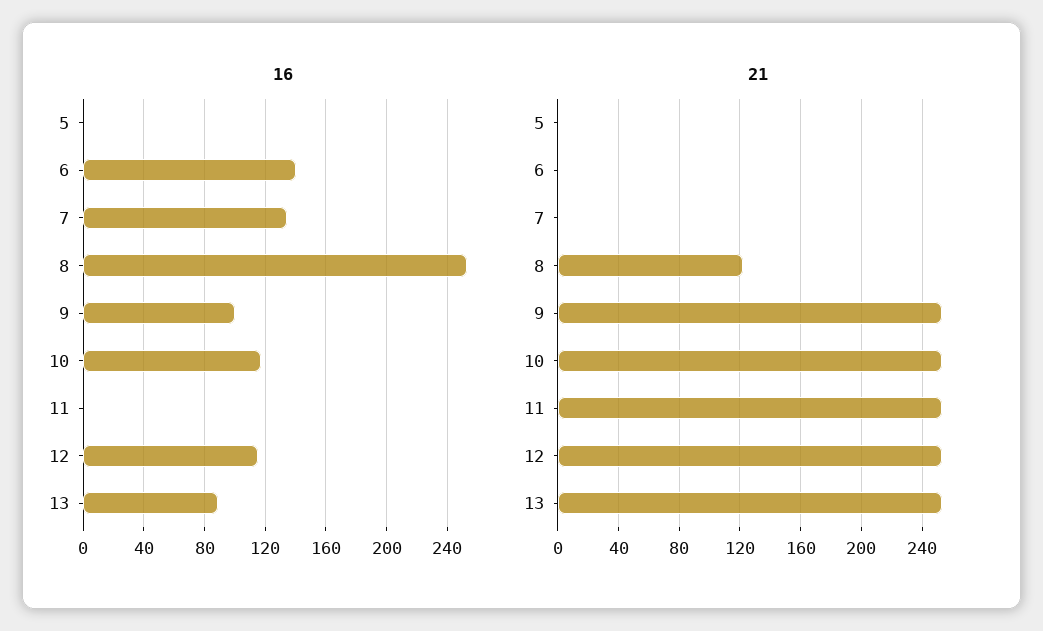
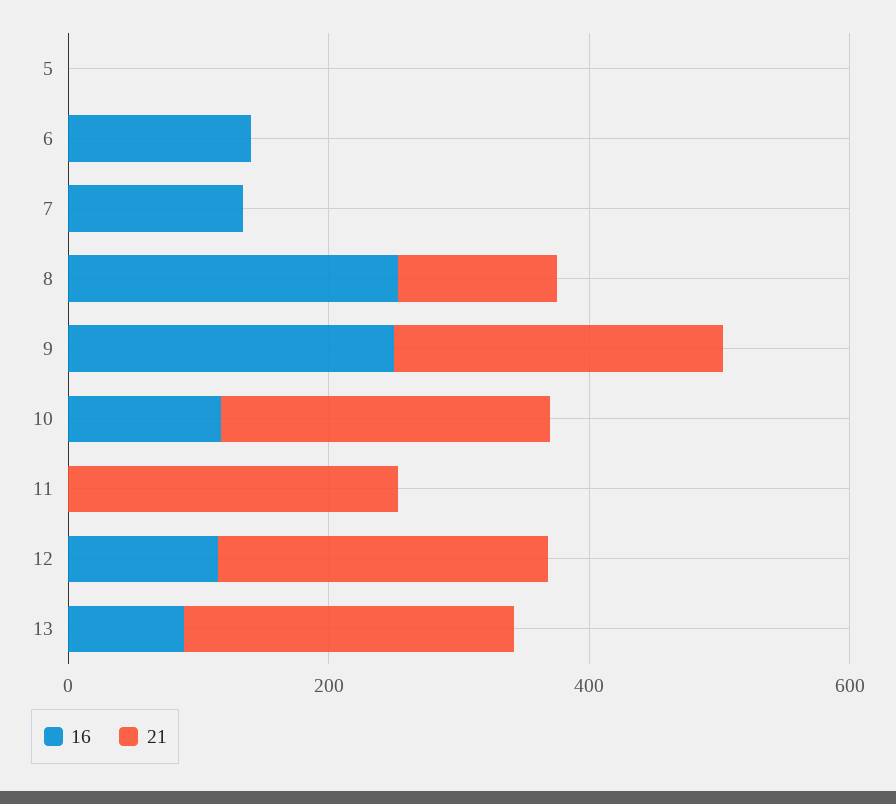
16, 9: 100 -> 250

